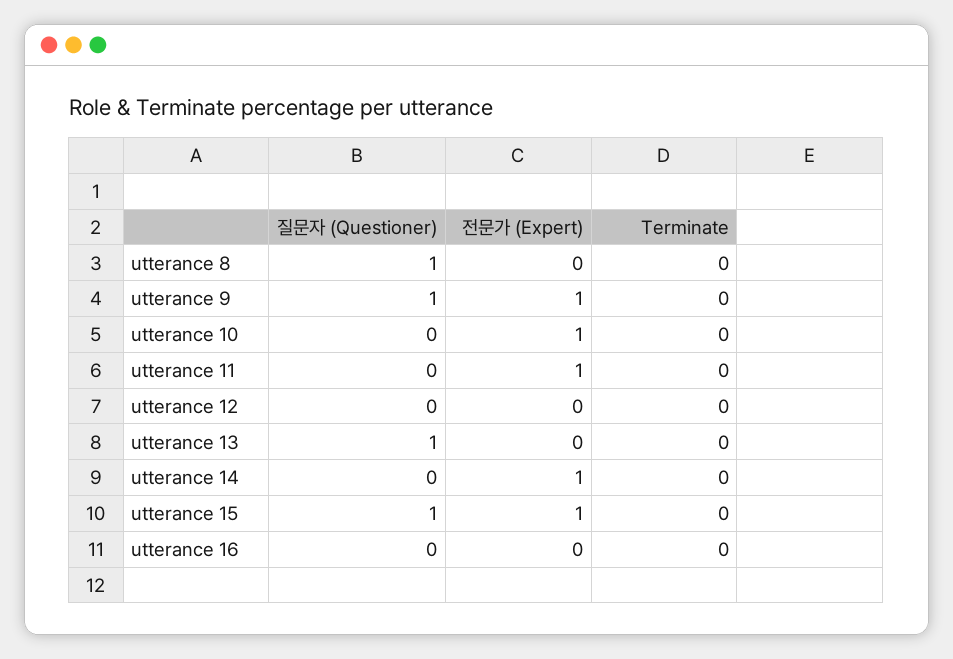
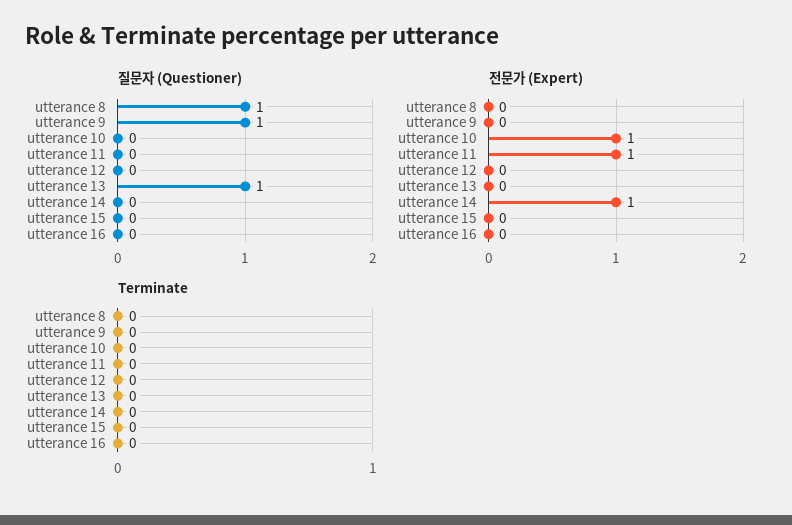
전문가 (Expert), utterance 9: 1 -> 0
질문자 (Questioner), utterance 15: 1 -> 0
전문가 (Expert), utterance 15: 1 -> 0

